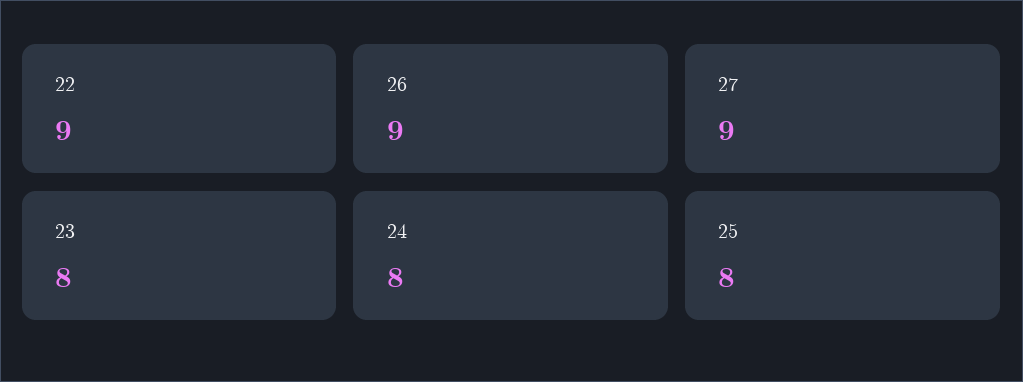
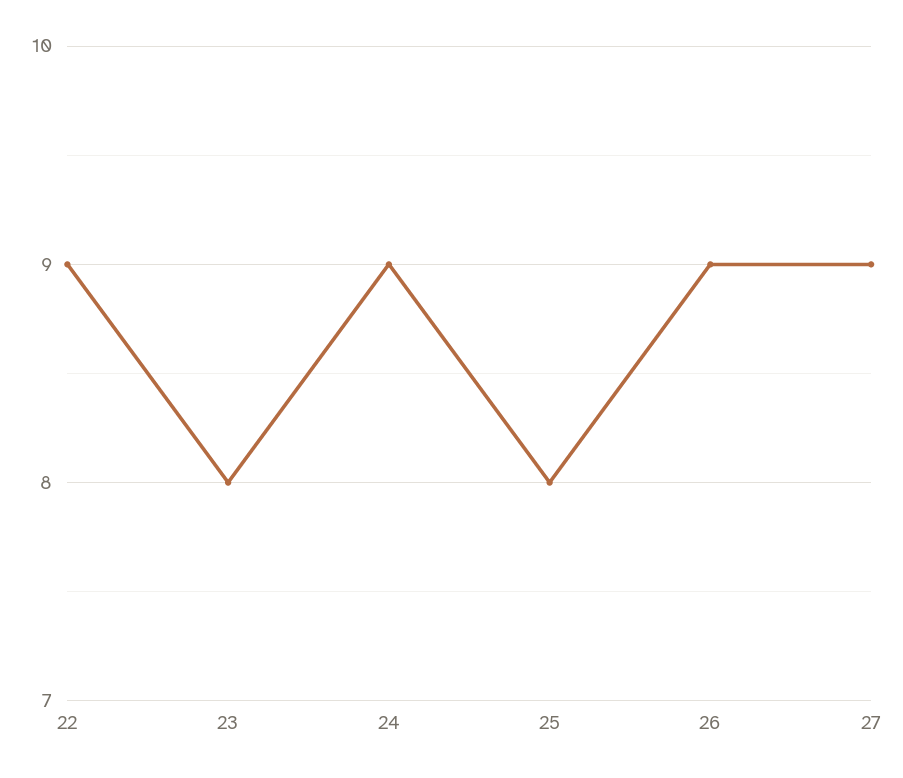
24: 8 -> 9

